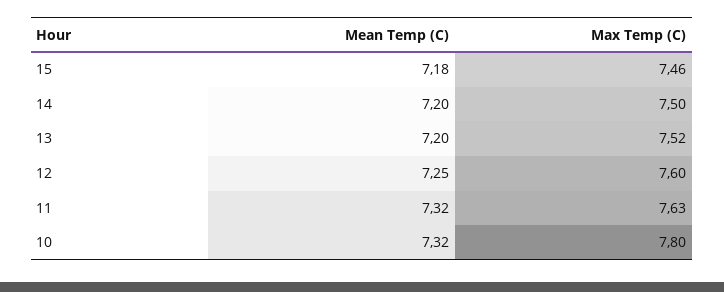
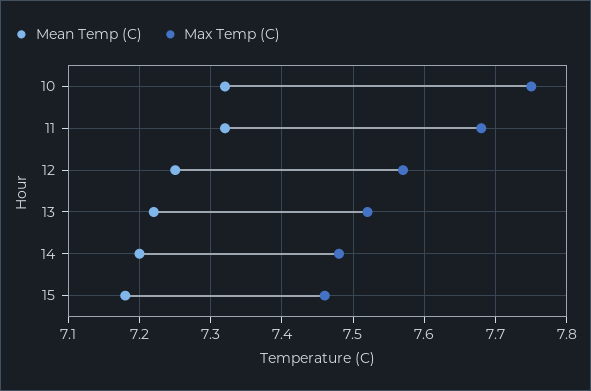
Max Temp (C), 14: 7.5 -> 7.48
Mean Temp (C), 13: 7.2 -> 7.22
Max Temp (C), 12: 7.6 -> 7.57
Max Temp (C), 11: 7.63 -> 7.68
Max Temp (C), 10: 7.8 -> 7.75

